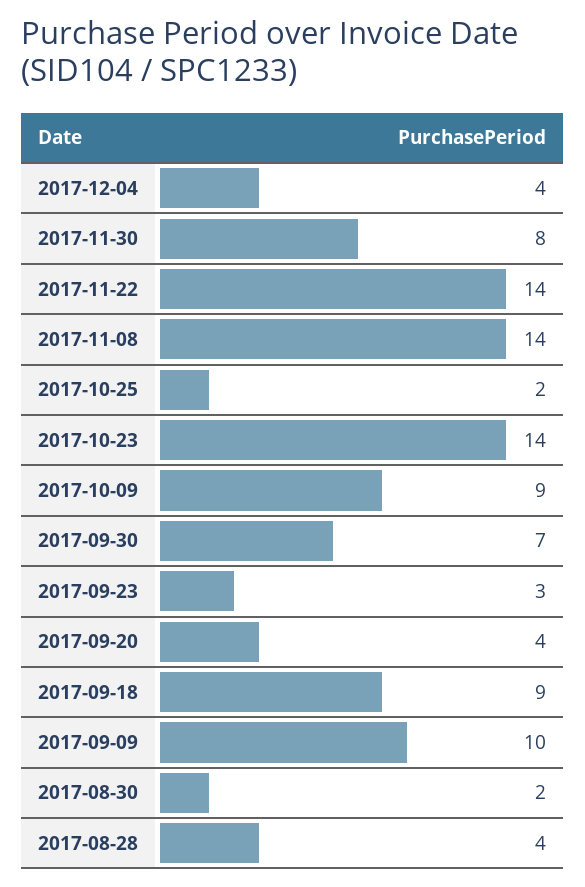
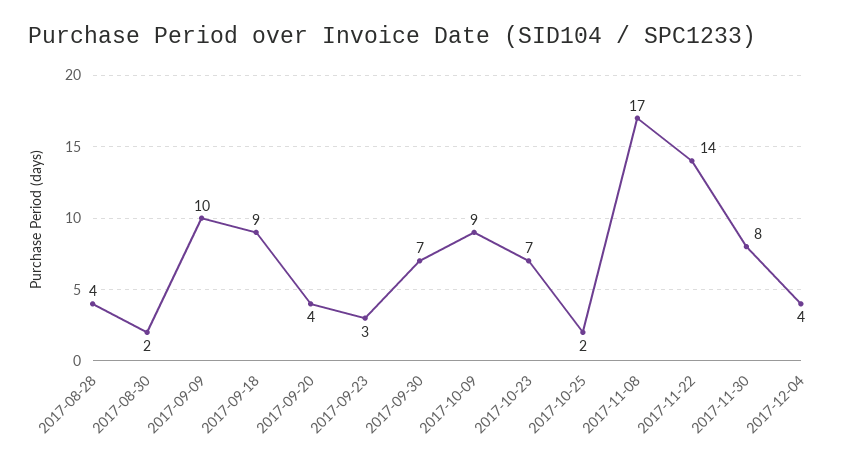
2017-11-08: 14 -> 17
2017-10-23: 14 -> 7

